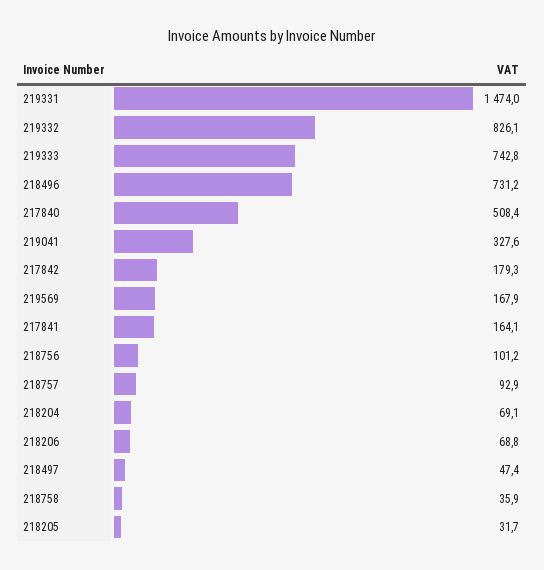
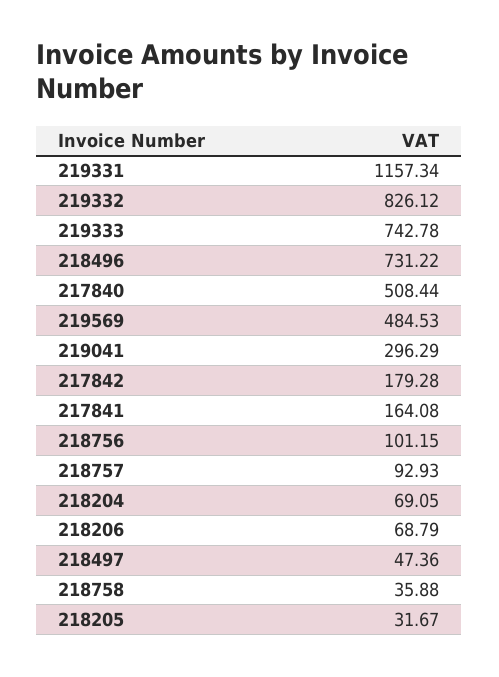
219331: 1474 -> 1157.34
219041: 327.6 -> 296.29
219569: 167.9 -> 484.53

